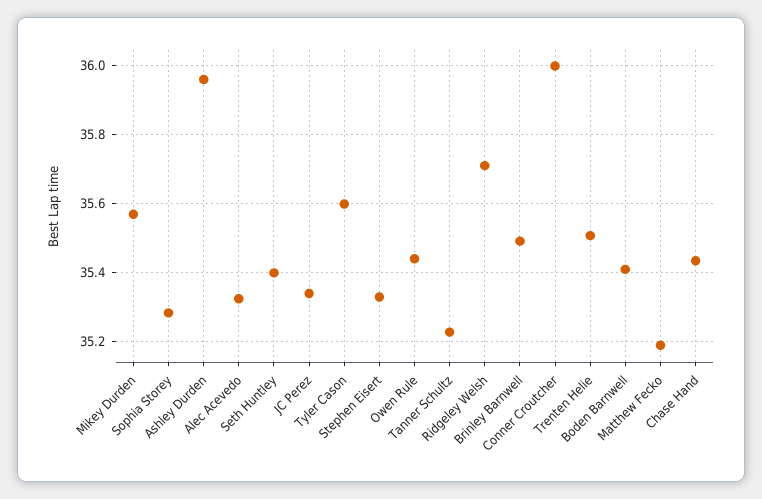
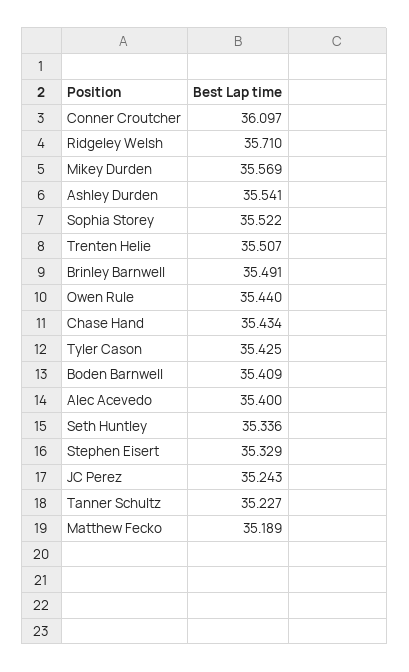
Sophia Storey: 35.28 -> 35.522
Ashley Durden: 35.96 -> 35.541
Alec Acevedo: 35.32 -> 35.4
Seth Huntley: 35.4 -> 35.336
JC Perez: 35.34 -> 35.243
Tyler Cason: 35.6 -> 35.425
Conner Croutcher: 36 -> 36.097

